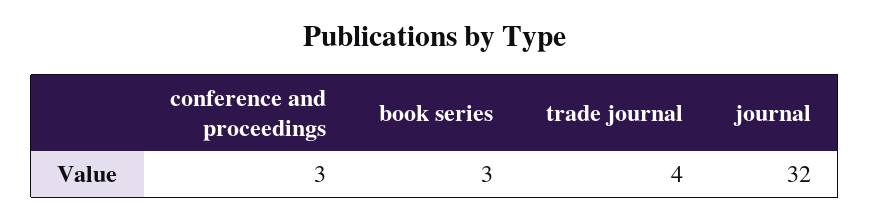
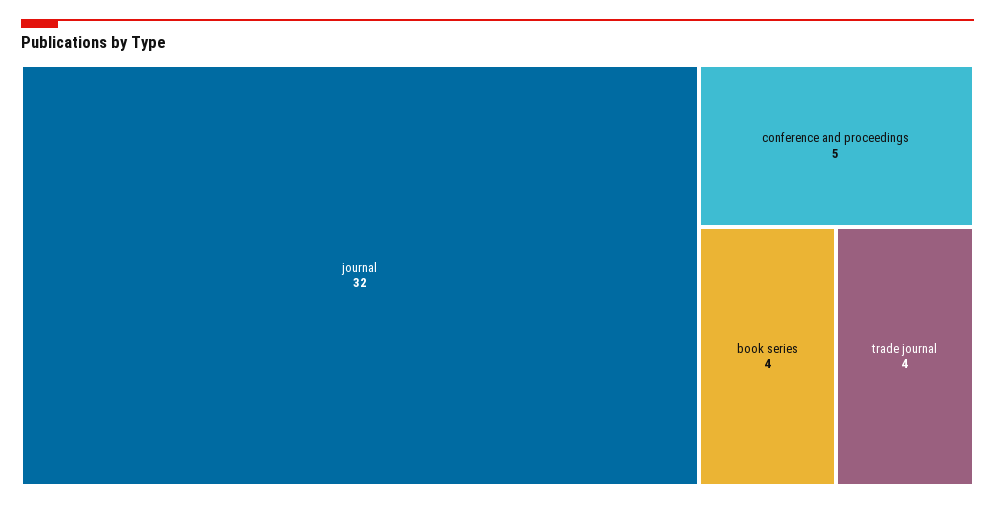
conference and proceedings: 3 -> 5
book series: 3 -> 4

